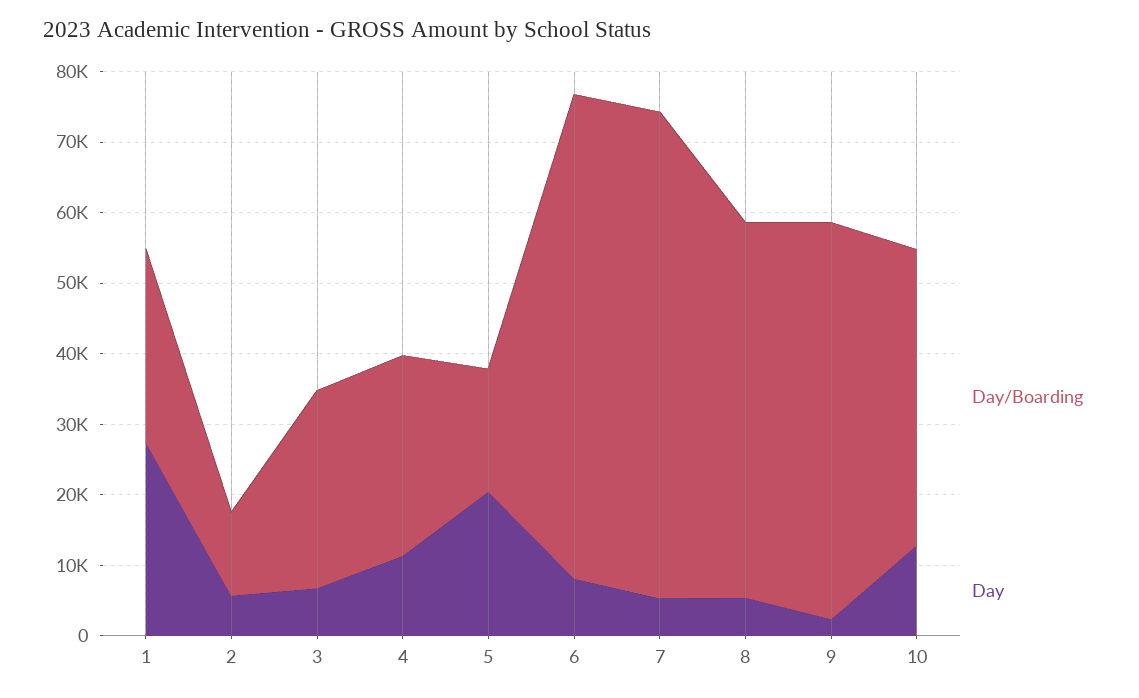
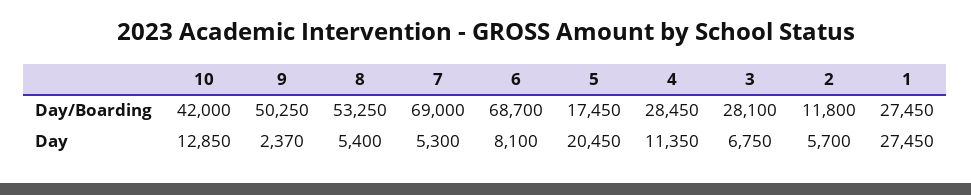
Day/Boarding, 9: 56000 -> 50250

